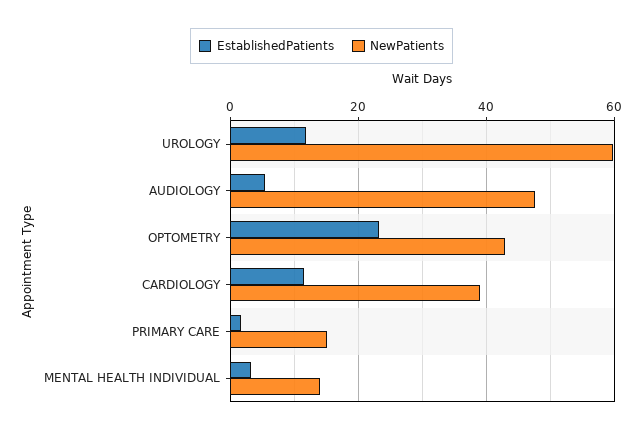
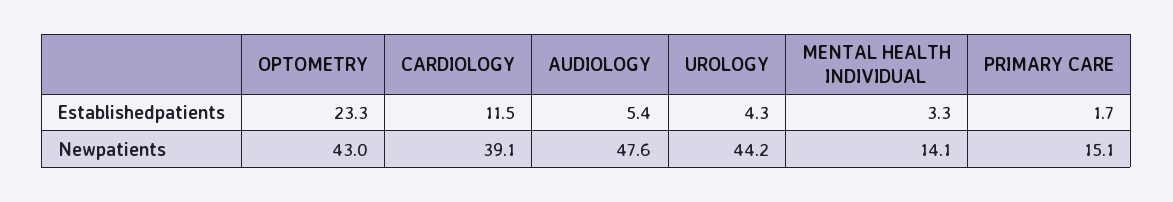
EstablishedPatients, UROLOGY: 12 -> 4.3
NewPatients, UROLOGY: 60 -> 44.2

